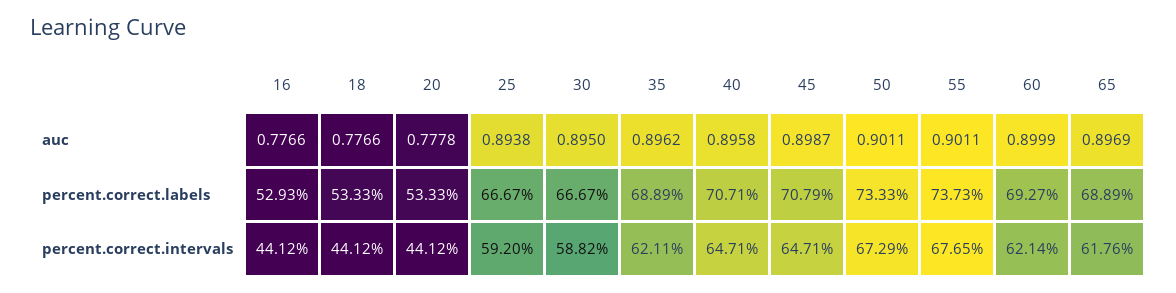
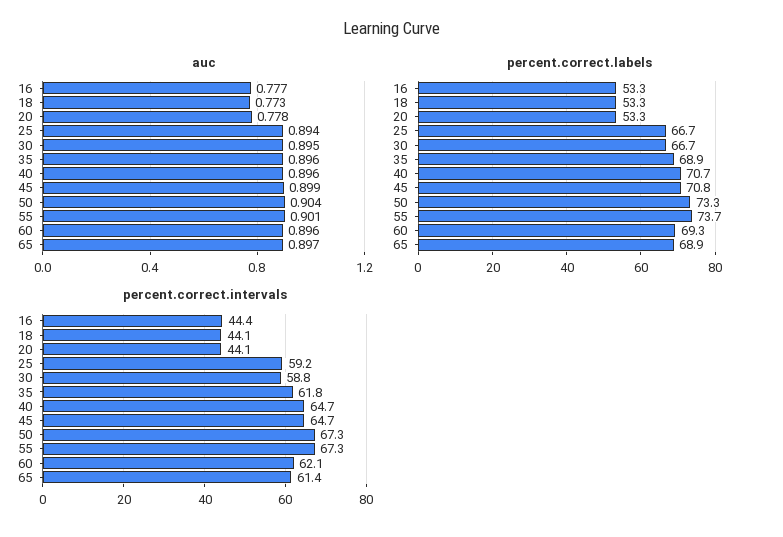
auc, 18: 0.7766 -> 0.773
auc, 50: 0.9011 -> 0.904
auc, 60: 0.8999 -> 0.896
percent.correct.labels, 16: 52.93 -> 53.3
percent.correct.intervals, 16: 44.12 -> 44.4
percent.correct.intervals, 35: 62.11 -> 61.8
percent.correct.intervals, 55: 67.65 -> 67.3
percent.correct.intervals, 65: 61.76 -> 61.4

